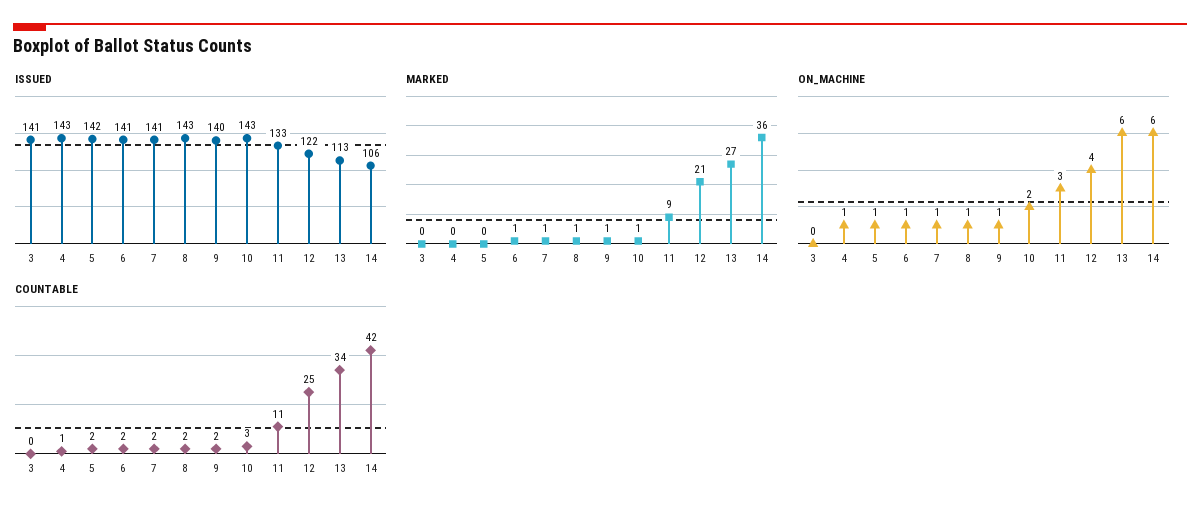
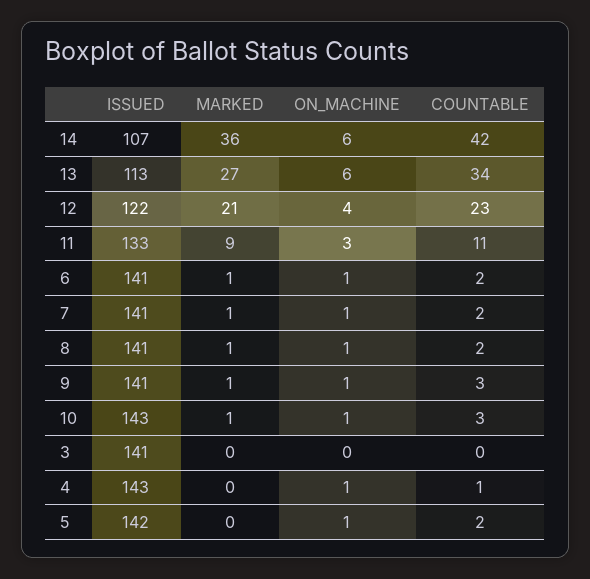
ISSUED, 8: 143 -> 141
ISSUED, 9: 140 -> 141
ISSUED, 14: 106 -> 107
ON_MACHINE, 10: 2 -> 1
COUNTABLE, 9: 2 -> 3
COUNTABLE, 12: 25 -> 23

